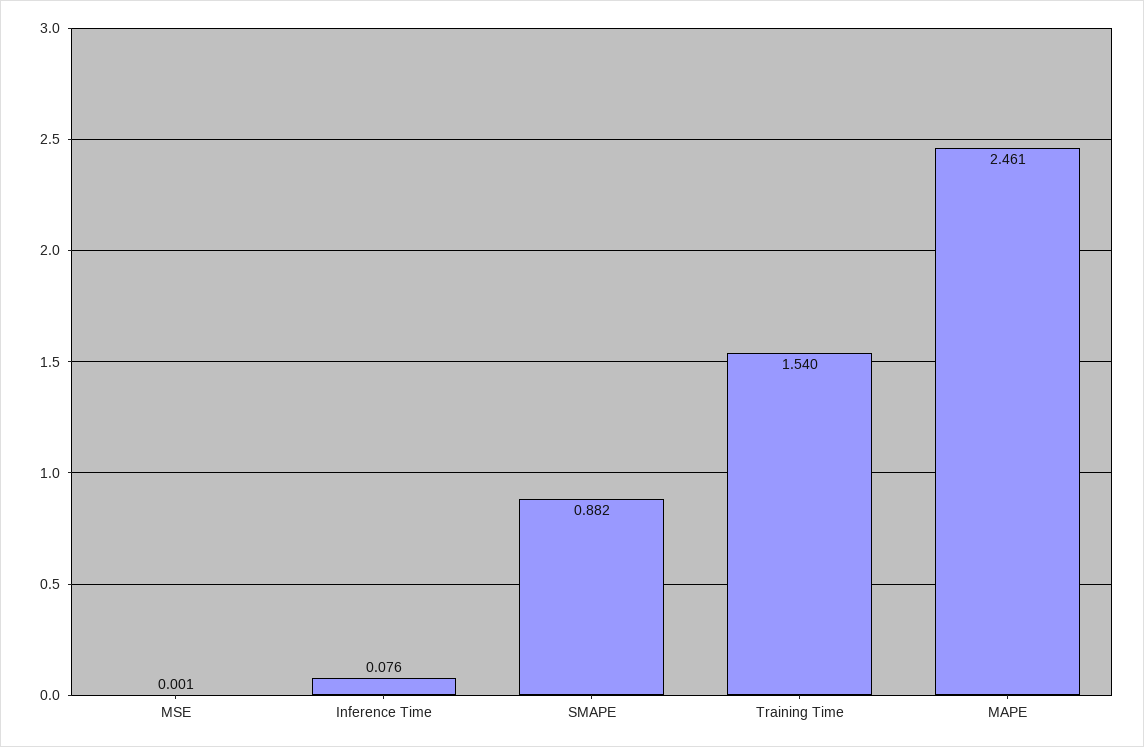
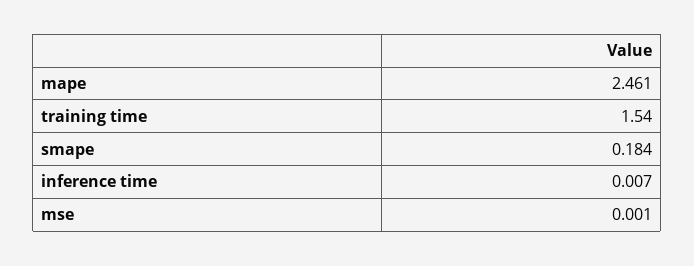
Inference Time: 0.076 -> 0.007
SMAPE: 0.882 -> 0.184

